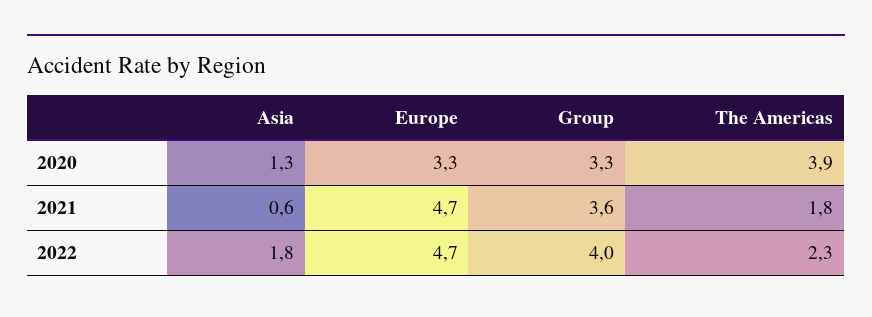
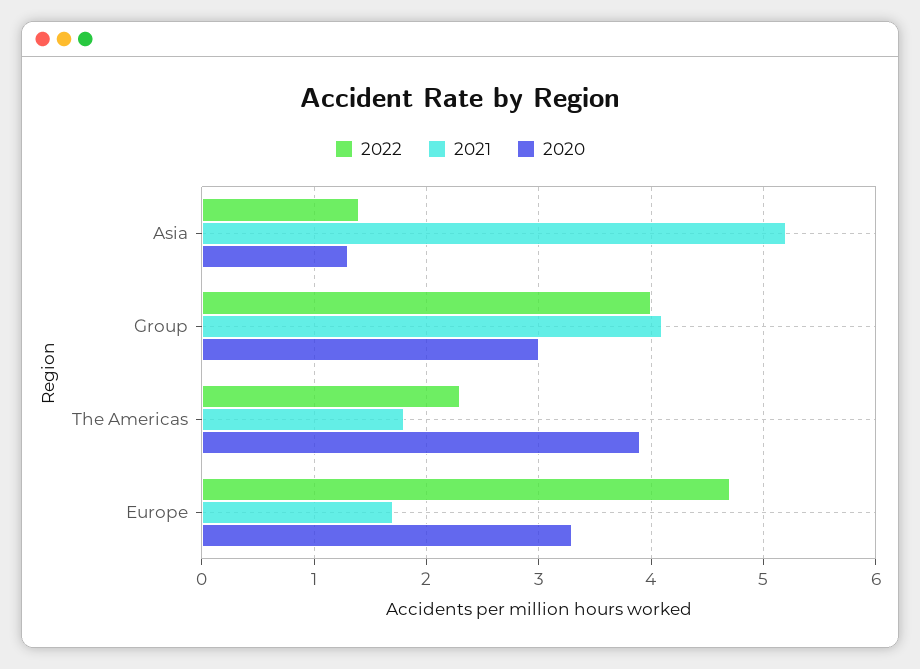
2020, Group: 3.3 -> 3
2021, Asia: 0.6 -> 5.2
2021, Europe: 4.7 -> 1.7
2021, Group: 3.6 -> 4.1
2022, Asia: 1.8 -> 1.4

